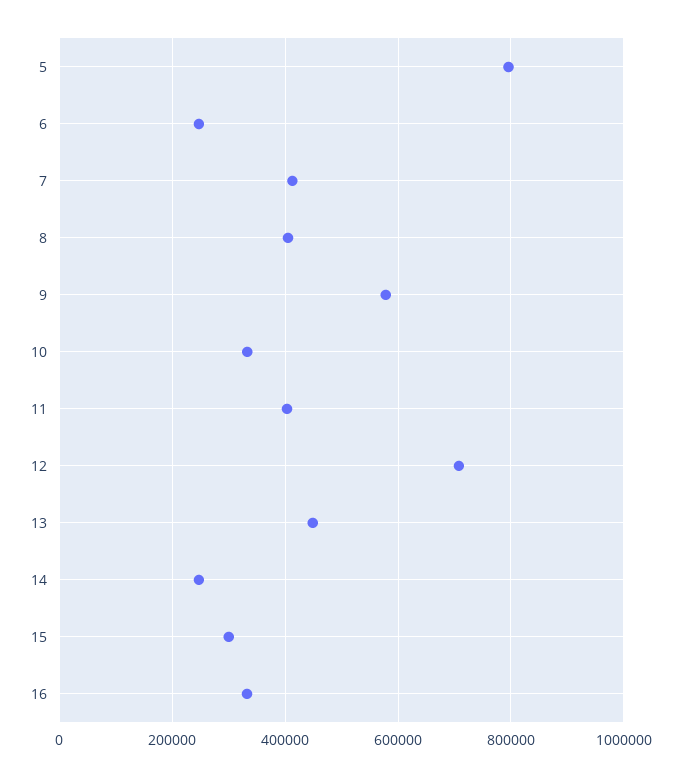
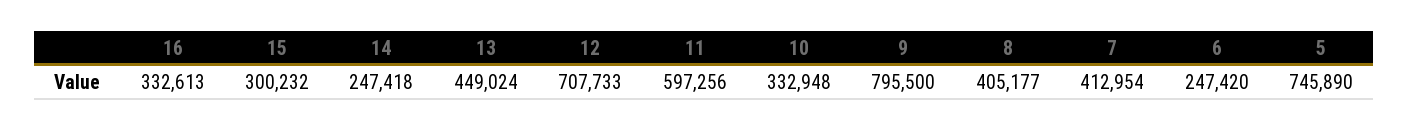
5: 800000 -> 745890
9: 580000 -> 795500
11: 400000 -> 597256

